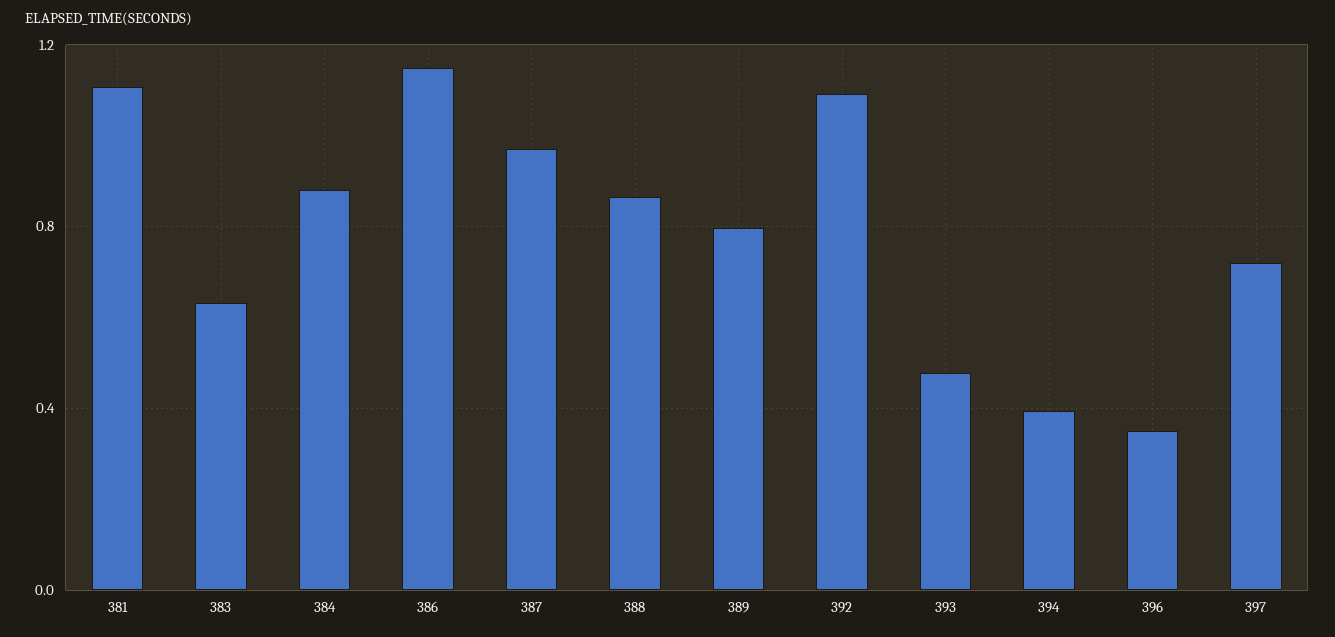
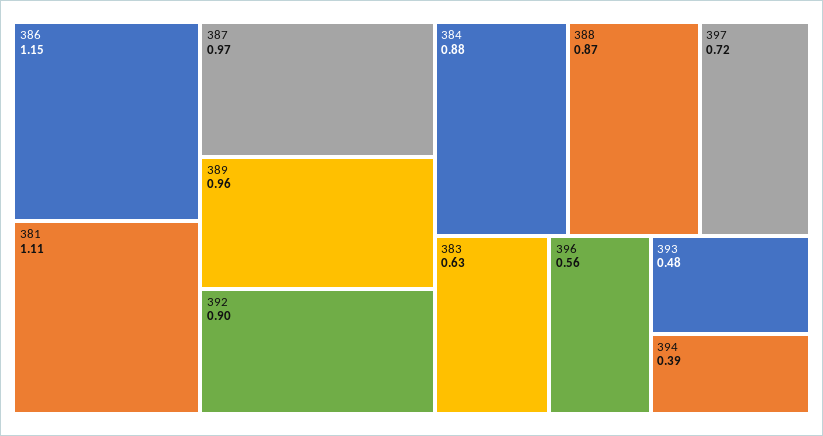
389: 0.8 -> 0.96
392: 1.1 -> 0.9
396: 0.35 -> 0.56

